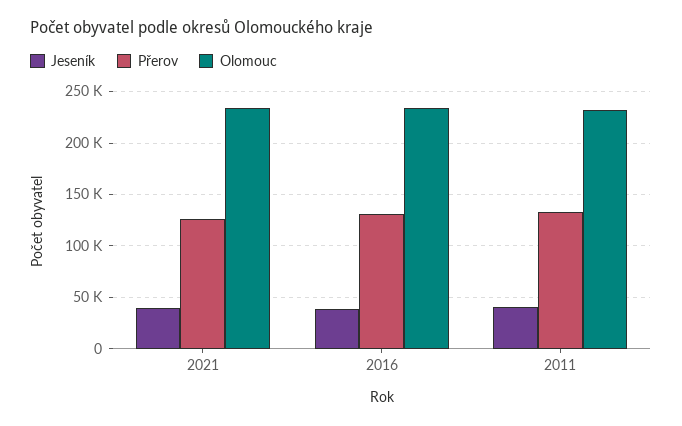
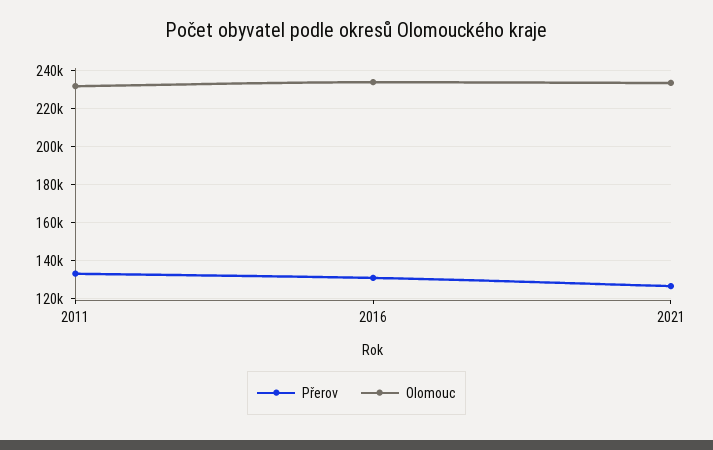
Jeseník, 2021: 40000 -> none
Jeseník, 2016: 40000 -> none
Jeseník, 2011: 40000 -> none

